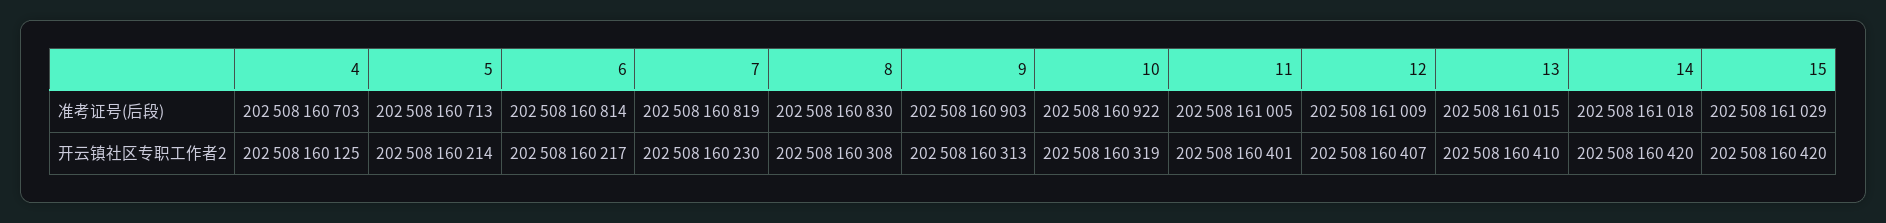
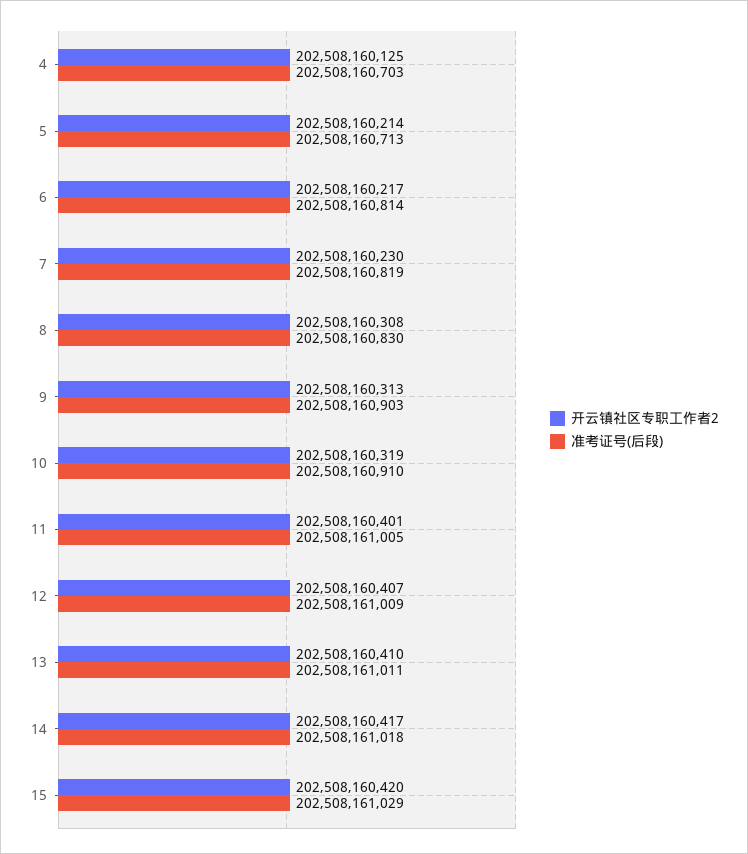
准考证号(后段), 10: 202508160922 -> 202508160910
准考证号(后段), 13: 202508161015 -> 202508161011
开云镇社区专职工作者2, 14: 202508160420 -> 202508160417

